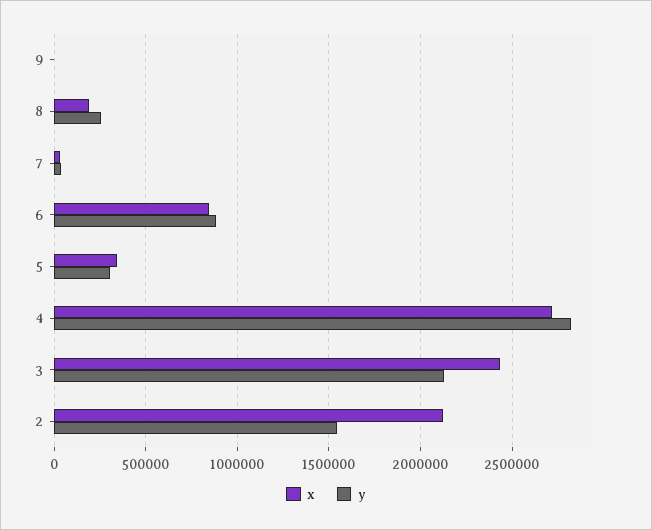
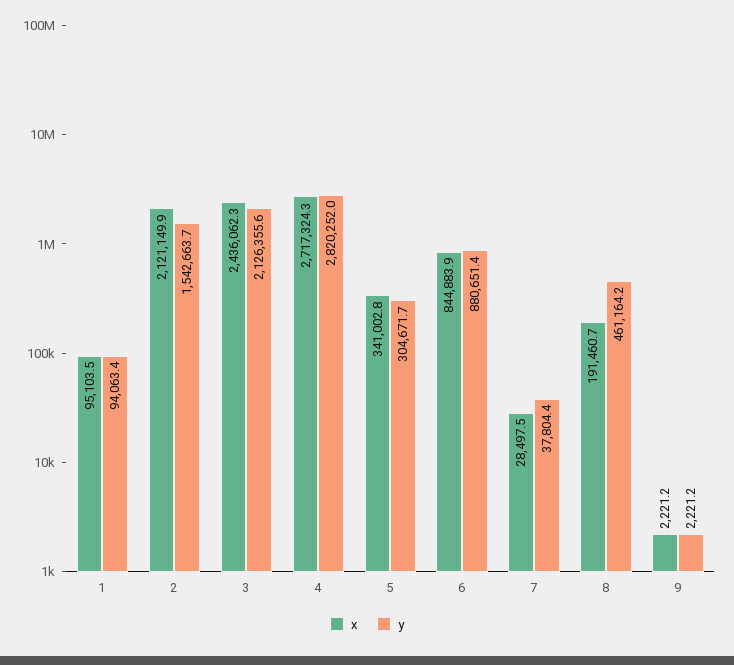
y, 8: 250000 -> 461164.2
x, 1: none -> 95103.5
y, 1: none -> 94063.4

